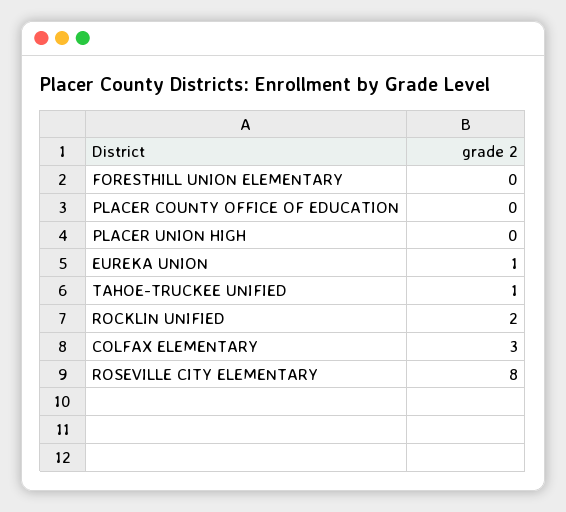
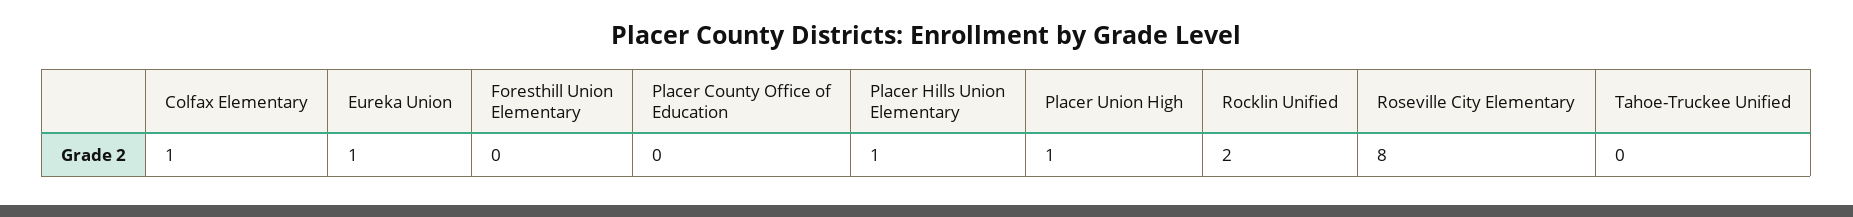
PLACER UNION HIGH: 0 -> 1
TAHOE-TRUCKEE UNIFIED: 1 -> 0
COLFAX ELEMENTARY: 3 -> 1
Placer Hills Union Elementary: none -> 1

